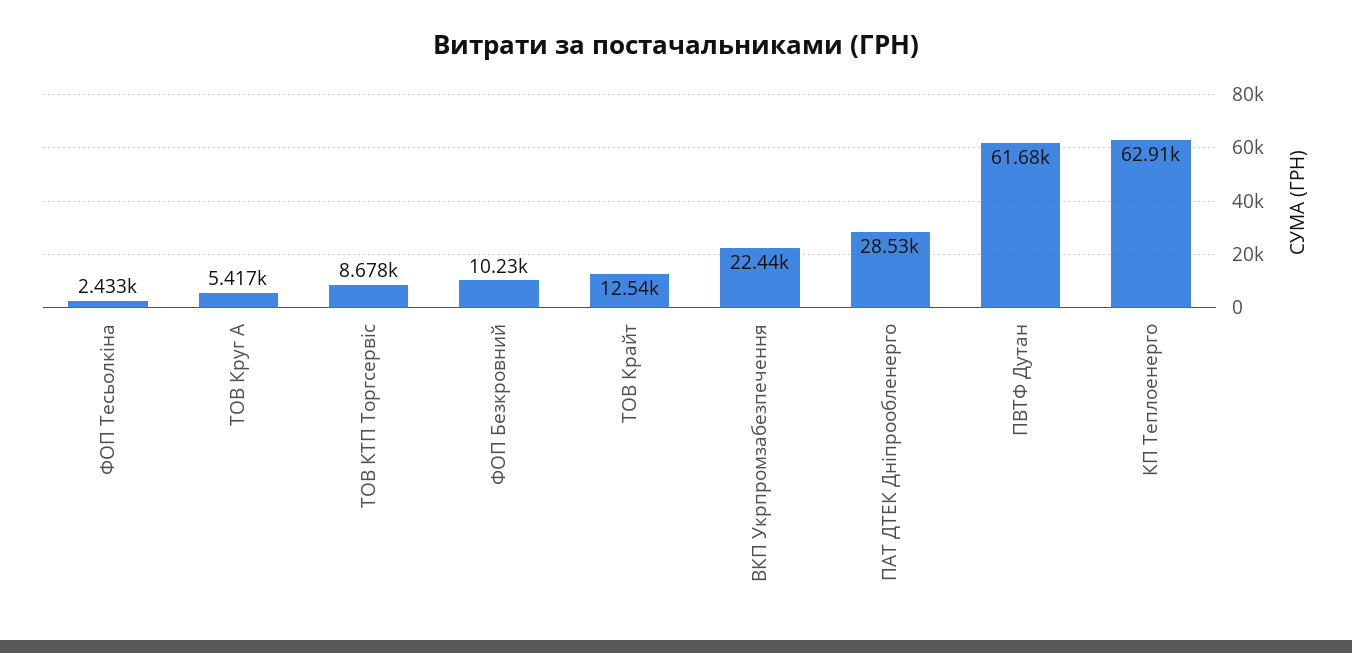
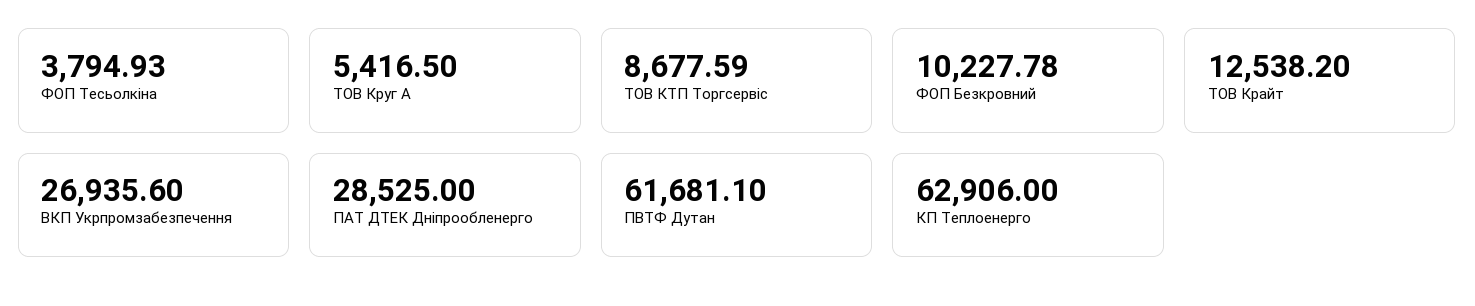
ФОП Тесьолкіна: 2433 -> 3794.93
ВКП Укрпромзабезпечення: 22440 -> 26935.6

